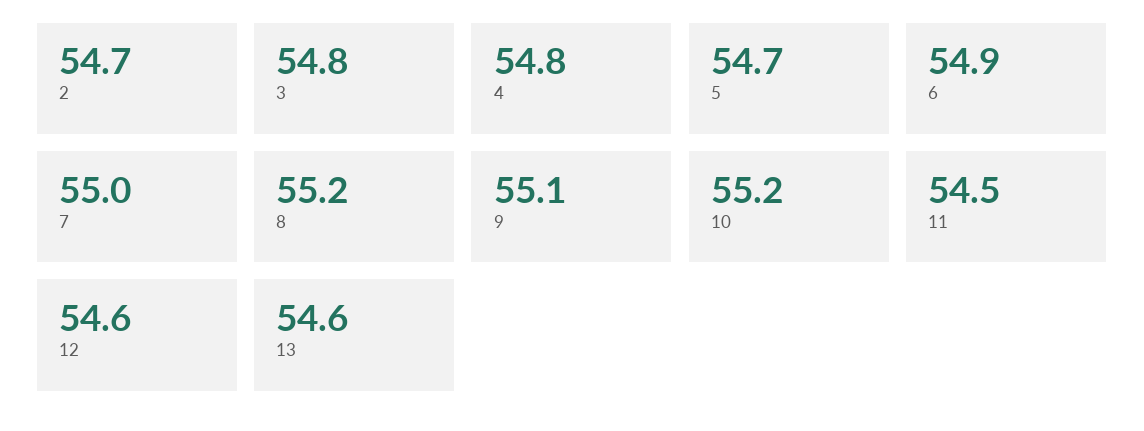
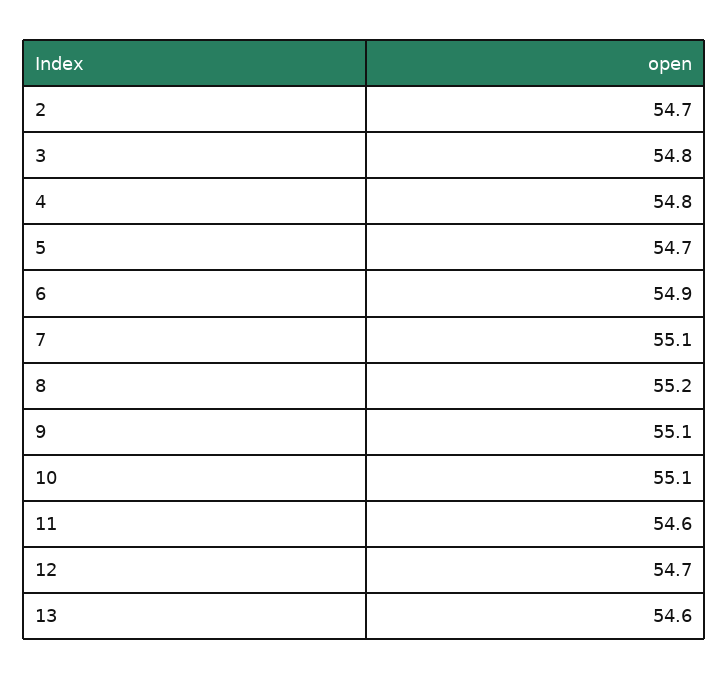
7: 55 -> 55.1
10: 55.2 -> 55.1
11: 54.5 -> 54.6
12: 54.6 -> 54.7

